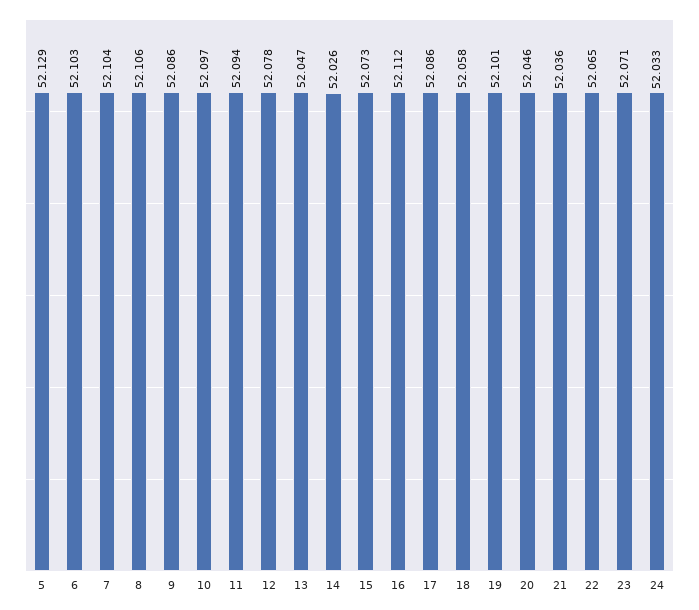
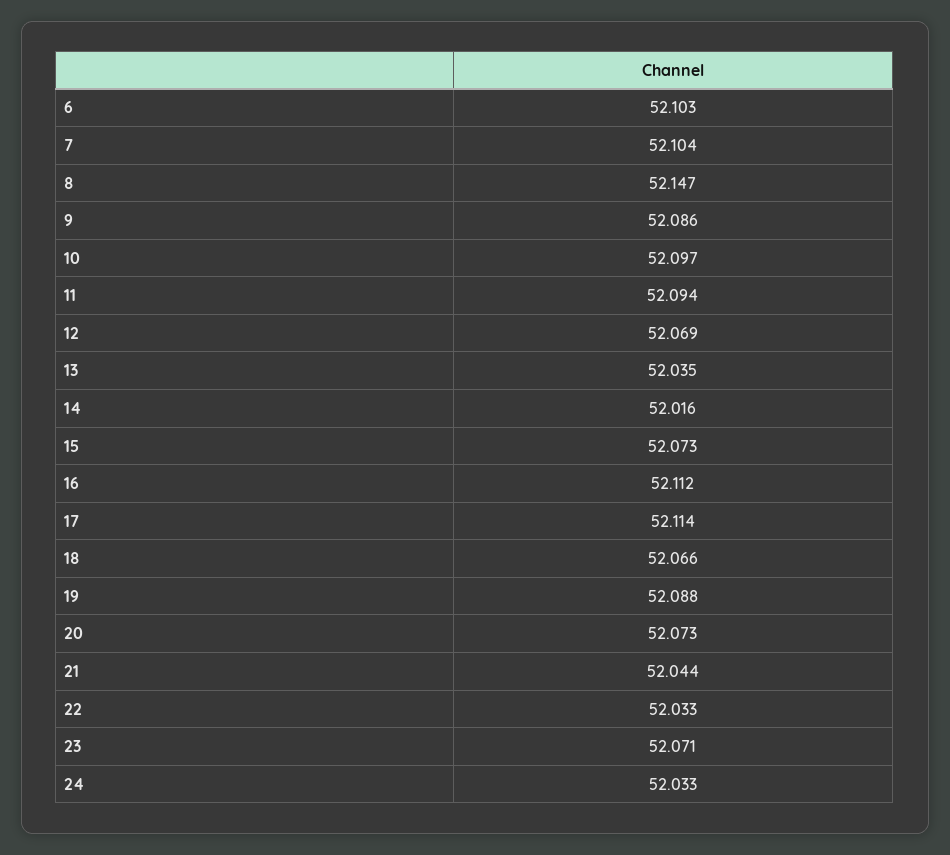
5: 52.129 -> none
8: 52.106 -> 52.147
12: 52.078 -> 52.069
13: 52.047 -> 52.035
14: 52.026 -> 52.016
17: 52.086 -> 52.114
18: 52.058 -> 52.066
19: 52.101 -> 52.088
20: 52.046 -> 52.073
21: 52.036 -> 52.044
22: 52.065 -> 52.033

